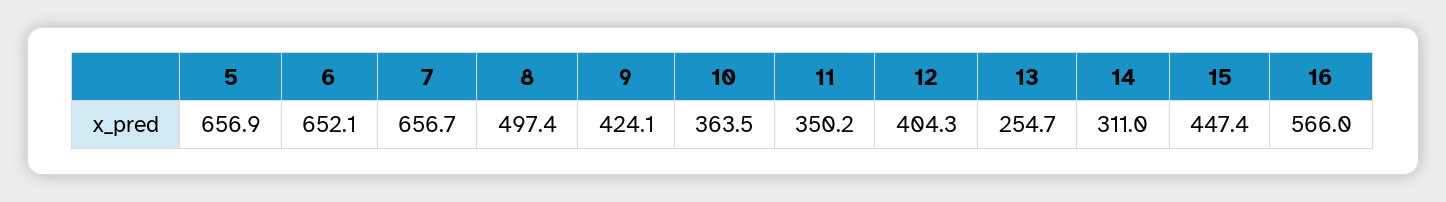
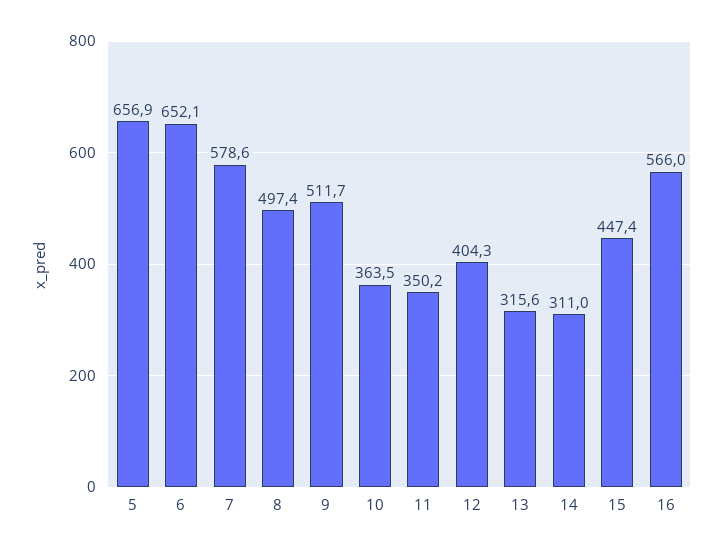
7: 656.7 -> 578.6
9: 424.1 -> 511.7
13: 254.7 -> 315.6

